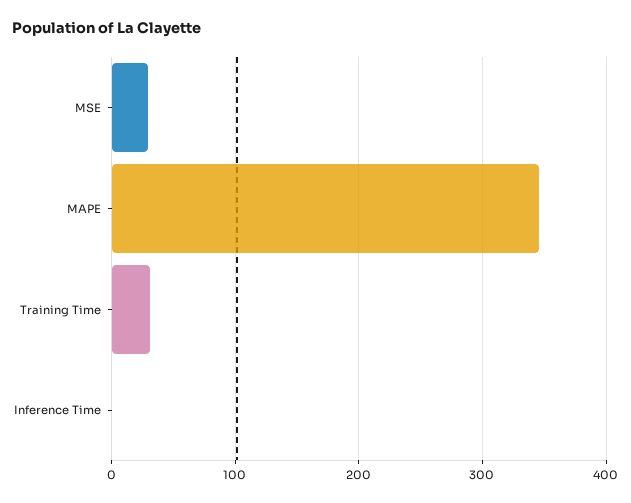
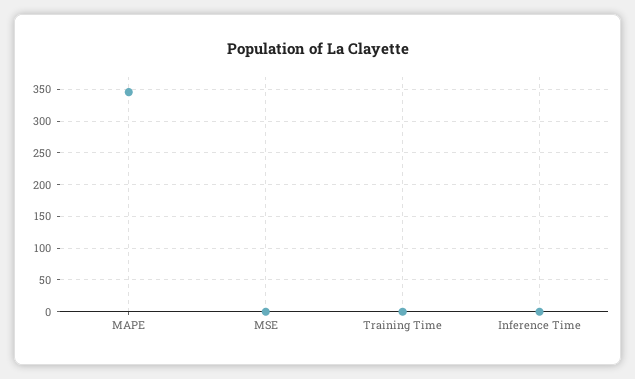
MSE: 30 -> 0
Training Time: 30 -> 0

